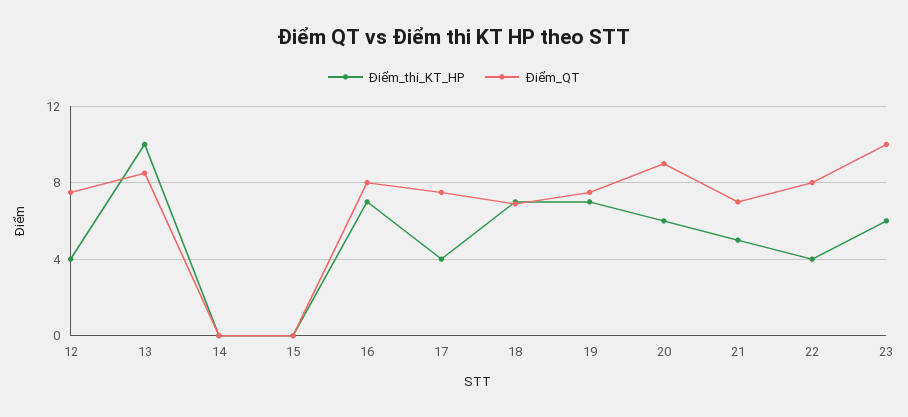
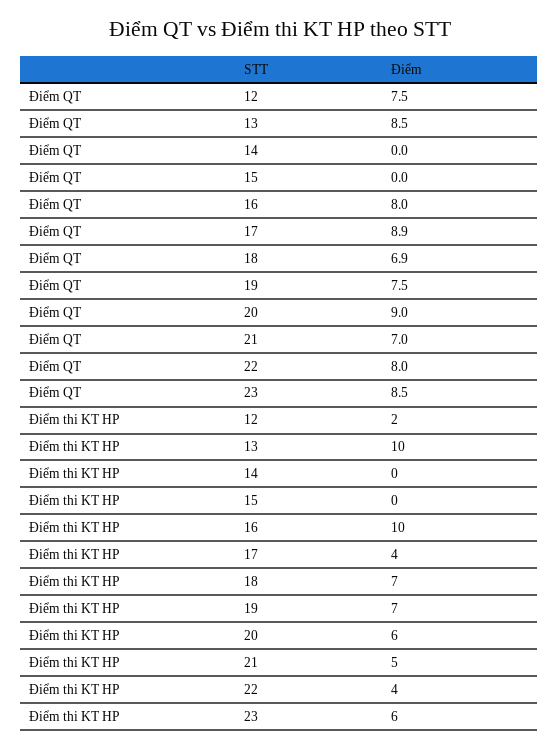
Điểm_thi_KT_HP, 12: 4 -> 2
Điểm_thi_KT_HP, 16: 7 -> 10
Điểm_QT, 17: 7.5 -> 8.9
Điểm_QT, 23: 10 -> 8.5

